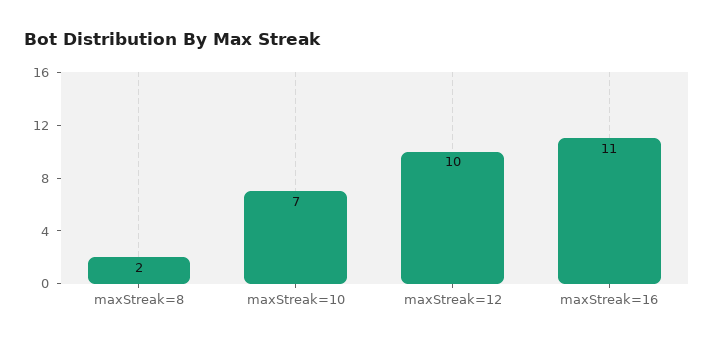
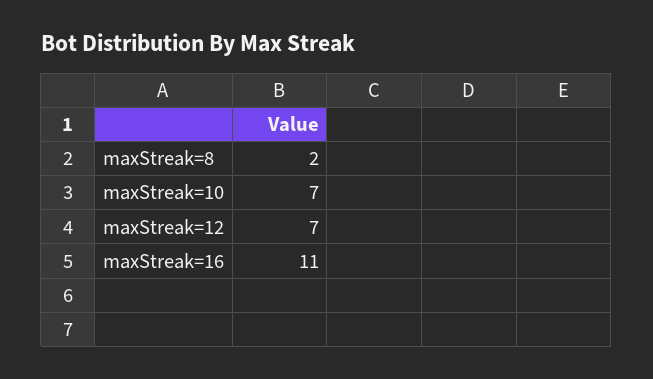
maxStreak=12: 10 -> 7

